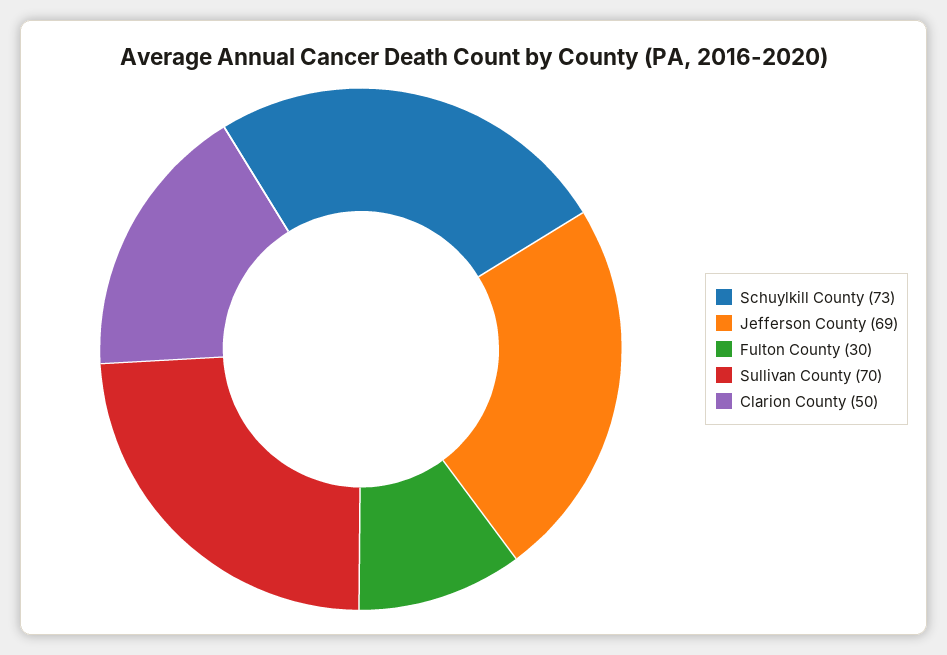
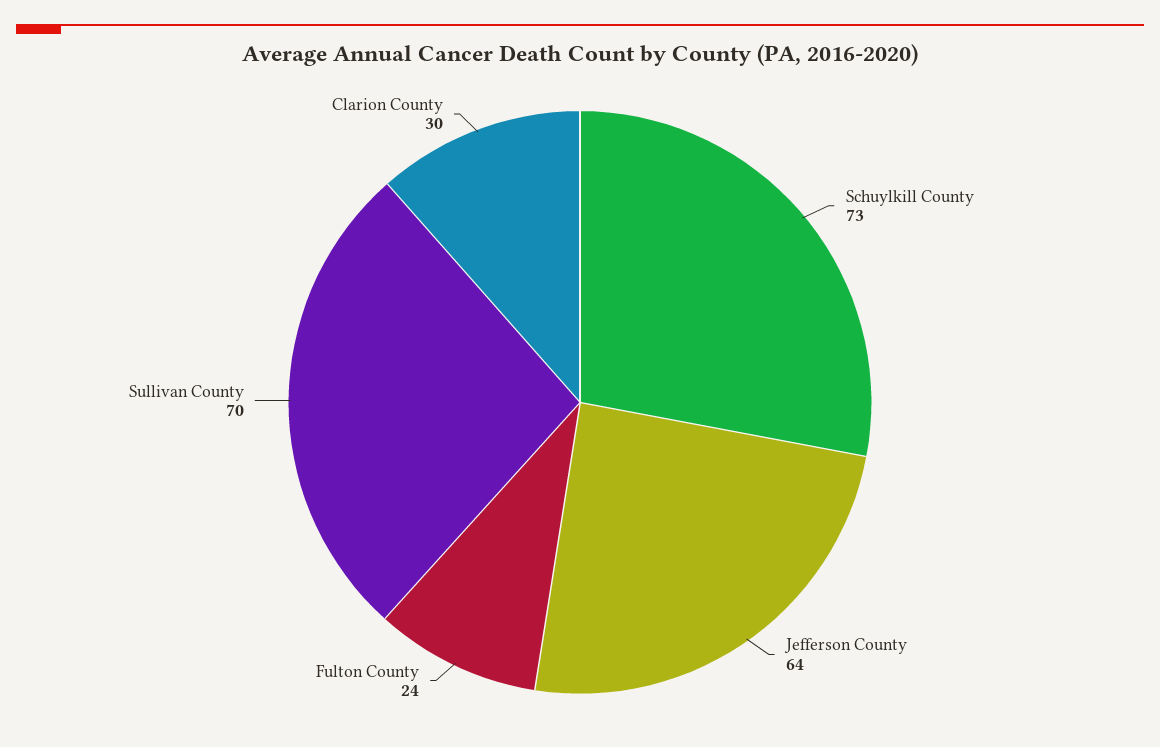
Jefferson County: 69 -> 64
Fulton County: 30 -> 24
Clarion County: 50 -> 30

